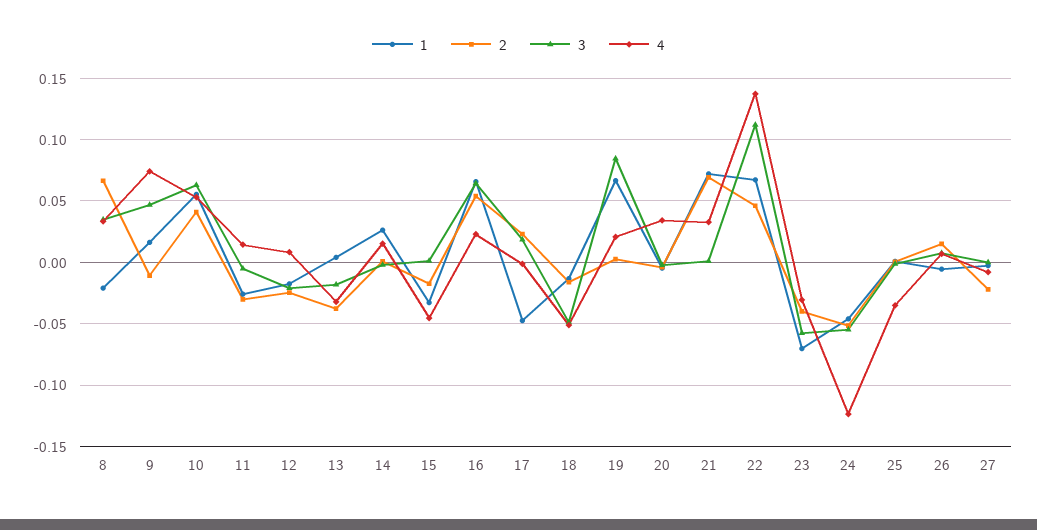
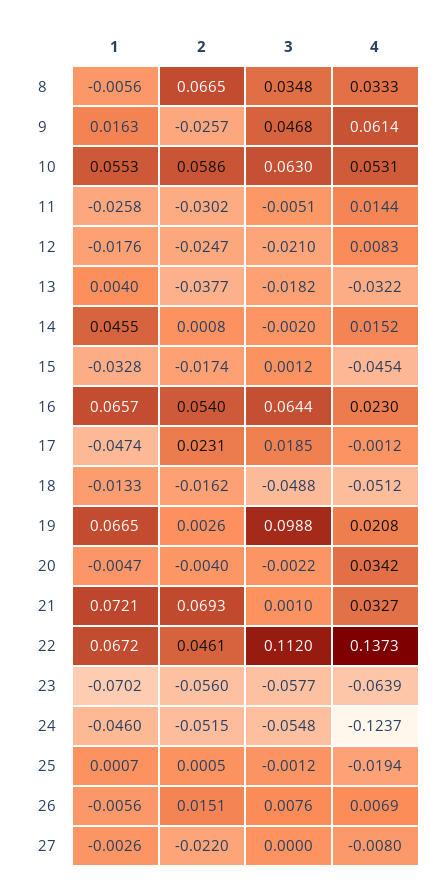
1, 8: -0.02 -> -0.0056
2, 9: -0.01 -> -0.0257
4, 9: 0.075 -> 0.0614
2, 10: 0.04 -> 0.0586
1, 14: 0.025 -> 0.0455
3, 19: 0.085 -> 0.0988
2, 23: -0.04 -> -0.056
4, 23: -0.03 -> -0.0639
4, 25: -0.035 -> -0.0194

